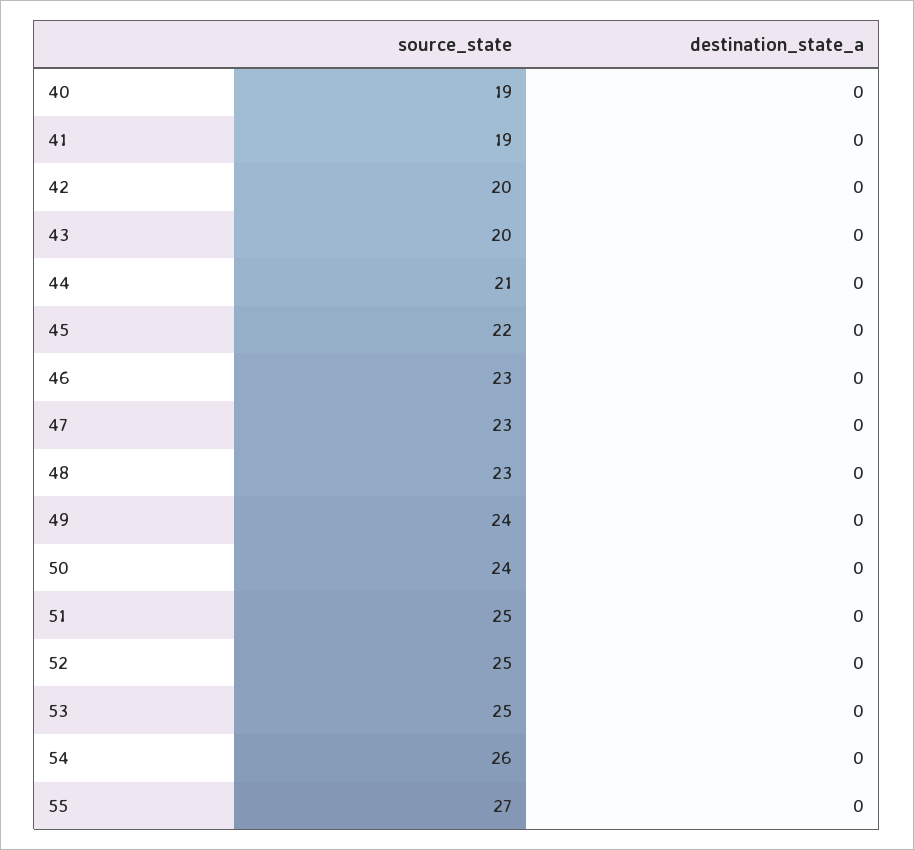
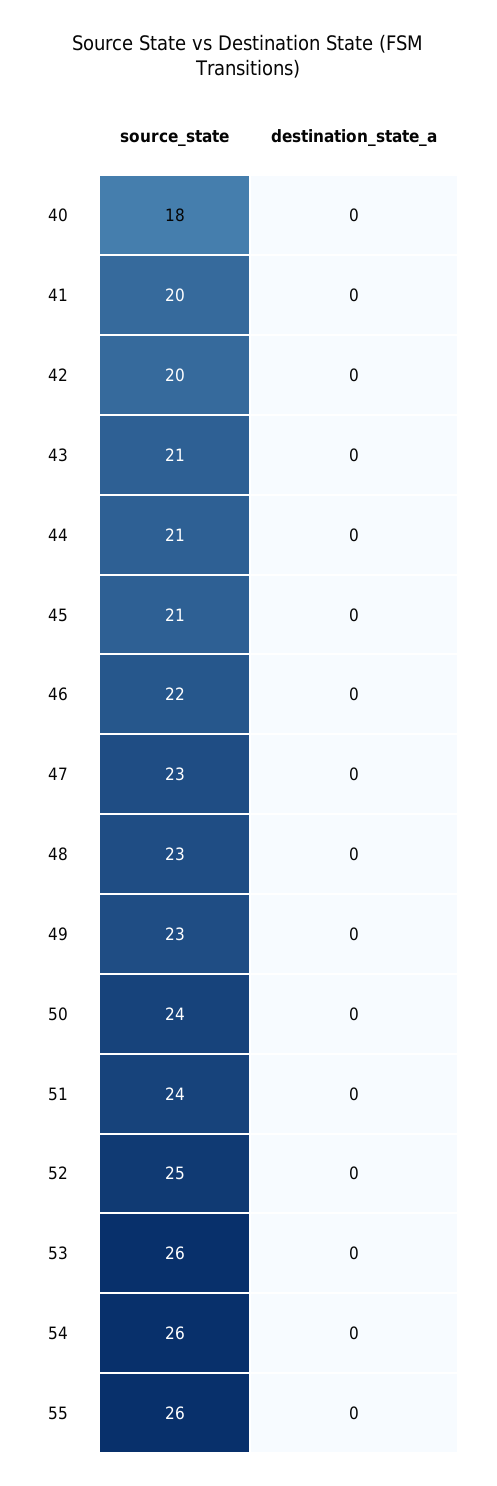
source_state, 40: 19 -> 18
source_state, 41: 19 -> 20
source_state, 43: 20 -> 21
source_state, 45: 22 -> 21
source_state, 46: 23 -> 22
source_state, 49: 24 -> 23
source_state, 51: 25 -> 24
source_state, 53: 25 -> 26
source_state, 55: 27 -> 26

